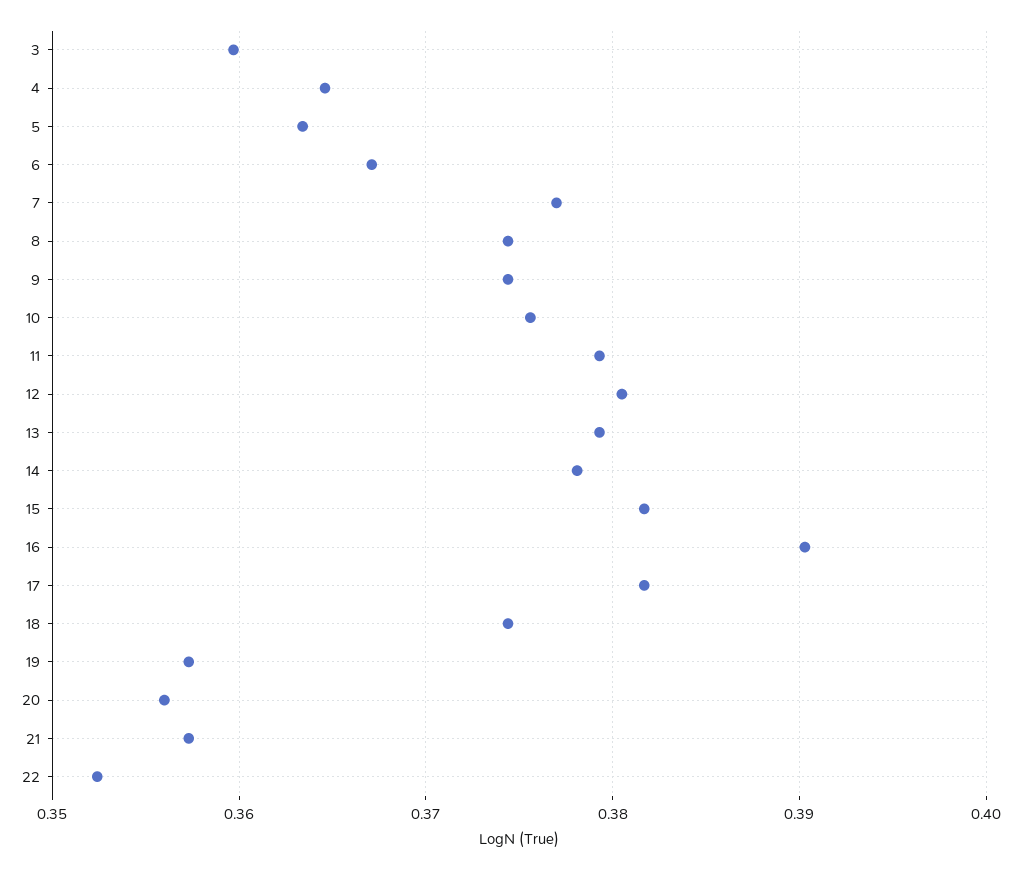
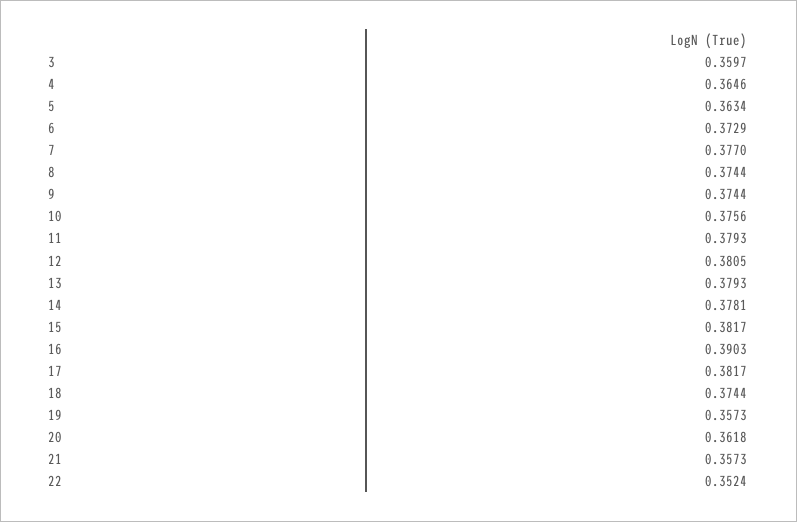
6: 0.367 -> 0.3729
20: 0.356 -> 0.3618

